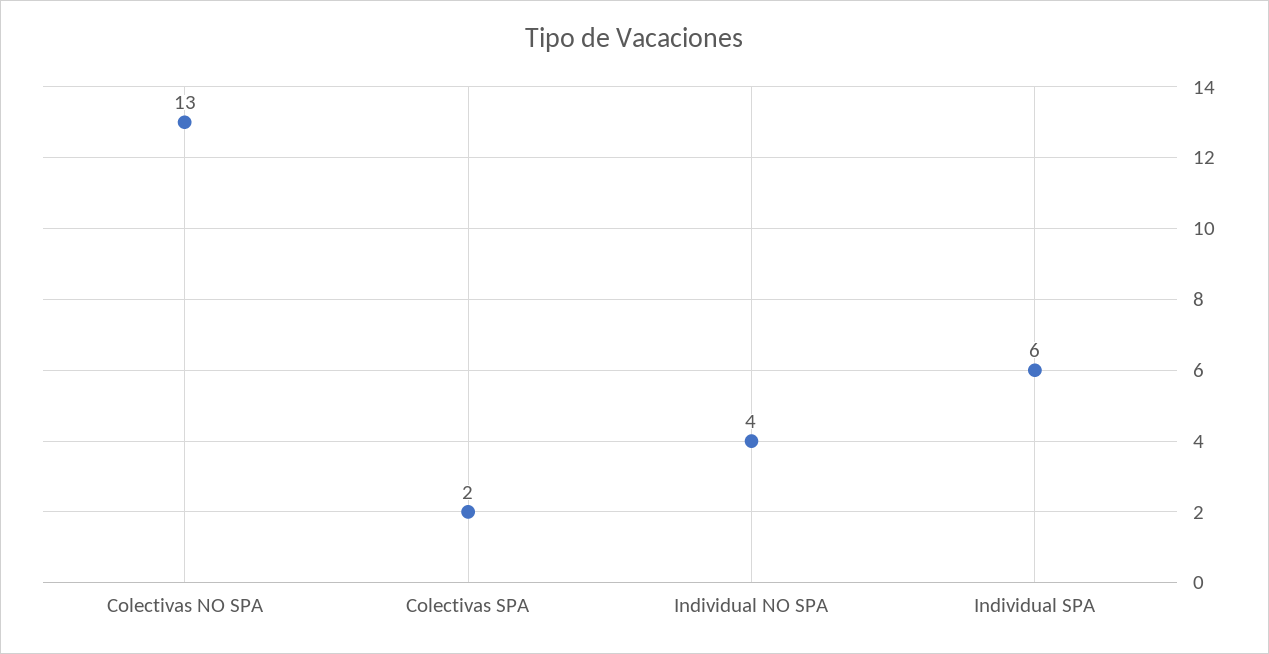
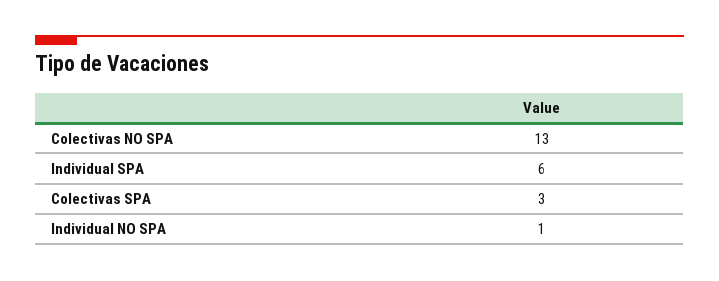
Colectivas SPA: 2 -> 3
Individual NO SPA: 4 -> 1

